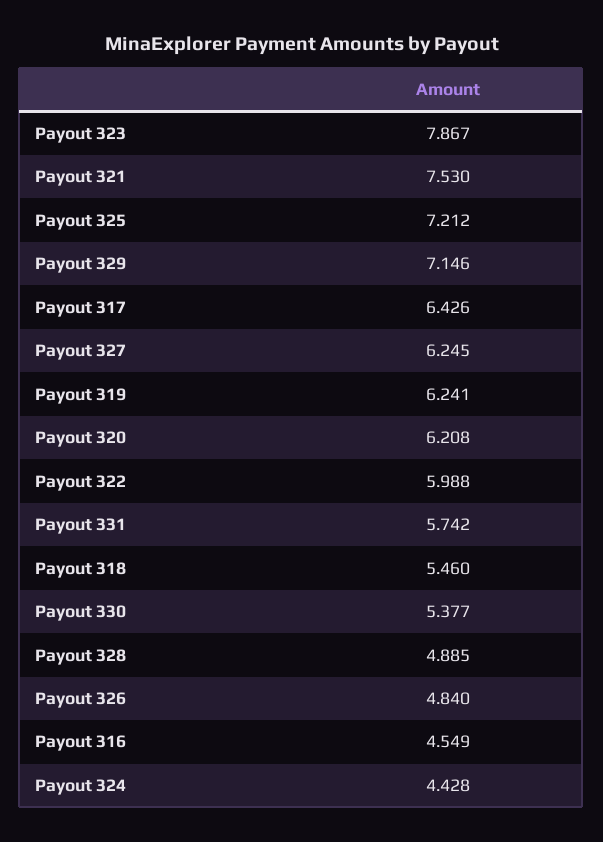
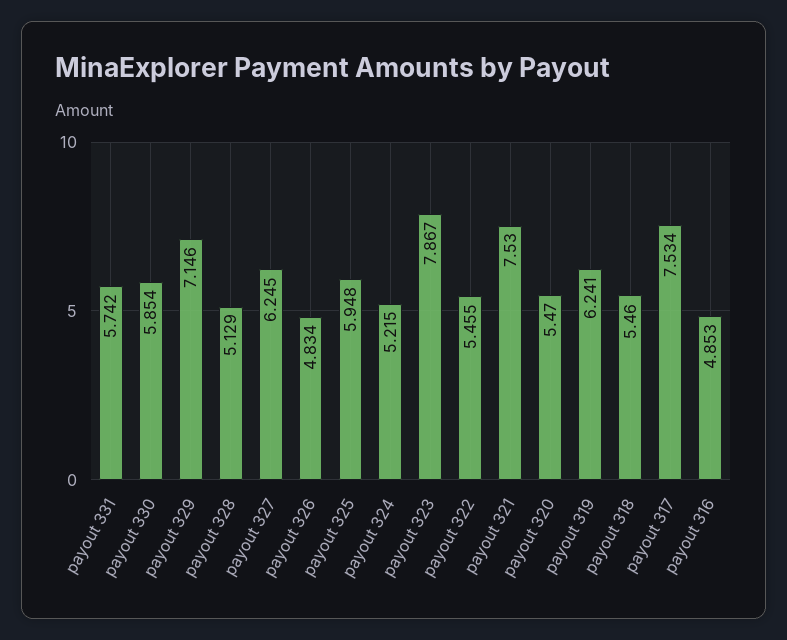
Payout 325: 7.212 -> 5.948
Payout 317: 6.426 -> 7.534
Payout 320: 6.208 -> 5.47
Payout 322: 5.988 -> 5.455
Payout 330: 5.377 -> 5.854
Payout 328: 4.885 -> 5.129
Payout 326: 4.84 -> 4.834
Payout 316: 4.549 -> 4.853
Payout 324: 4.428 -> 5.215

